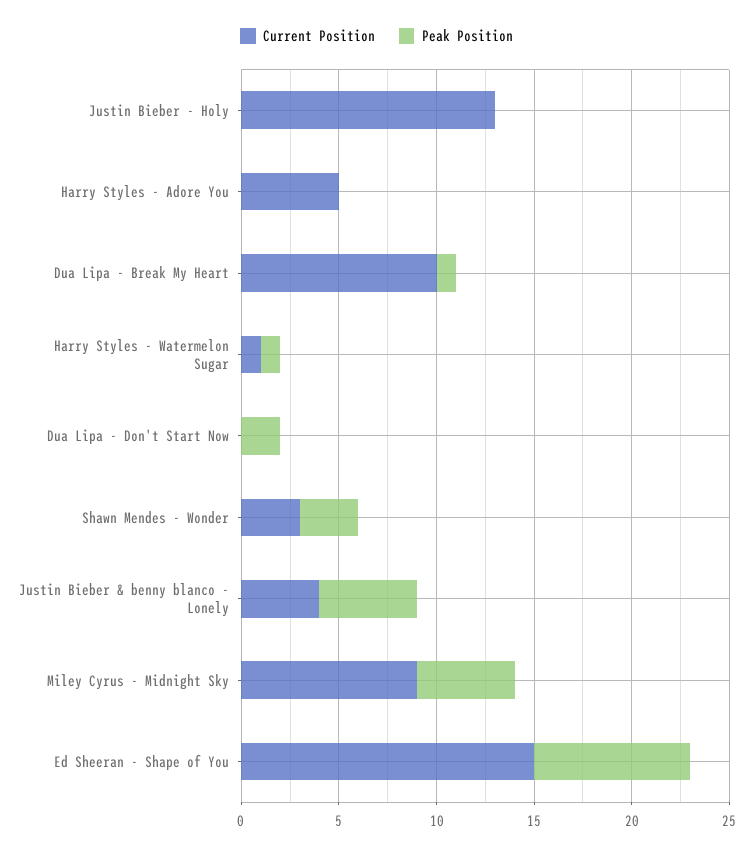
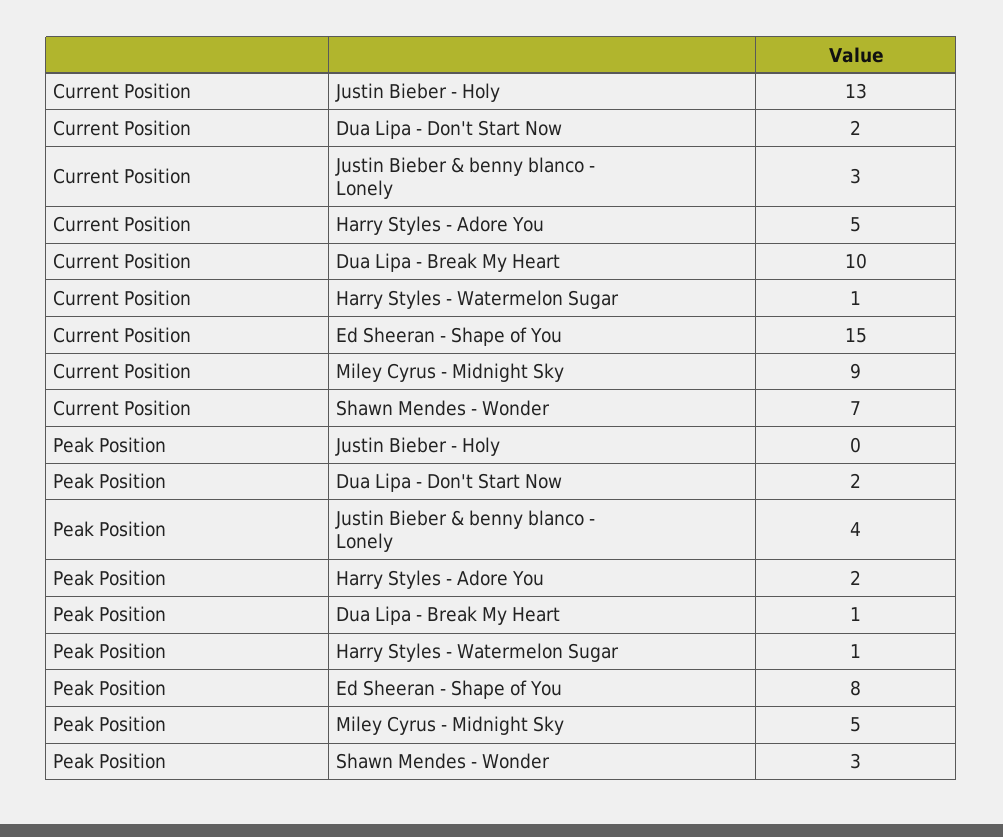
Peak Position, Harry Styles - Adore You: 0 -> 2
Current Position, Dua Lipa - Don't Start Now: 0 -> 2
Current Position, Shawn Mendes - Wonder: 3 -> 7
Current Position, Justin Bieber & benny blanco - Lonely: 4 -> 3
Peak Position, Justin Bieber & benny blanco - Lonely: 5 -> 4

